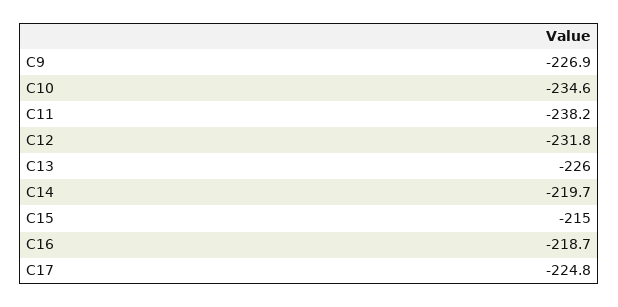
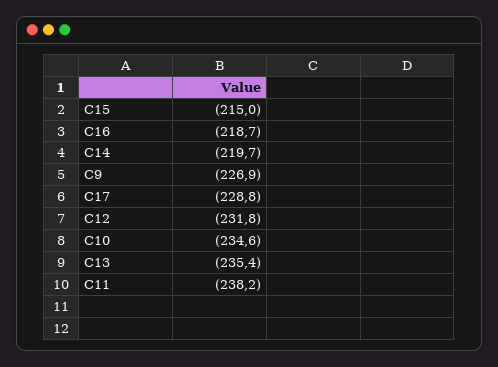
C13: -226 -> -235.4
C17: -224.8 -> -228.8

